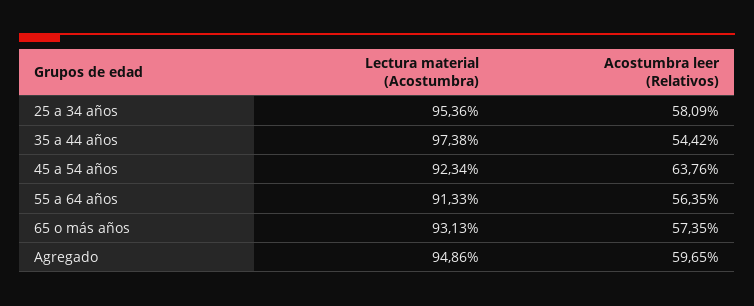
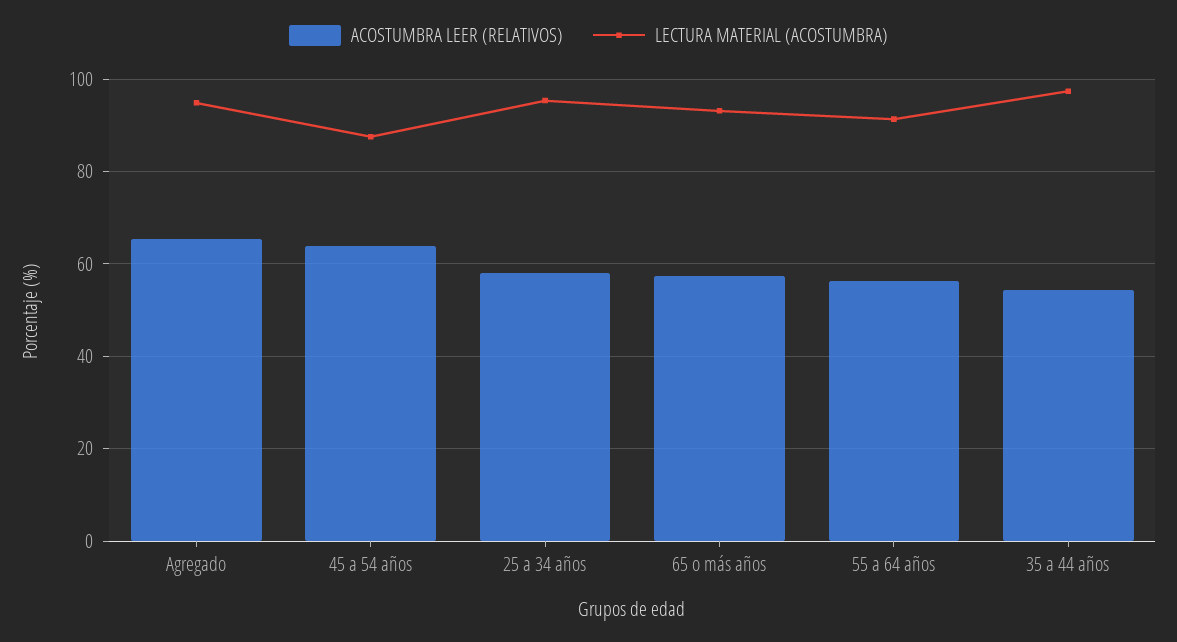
Lectura material (Acostumbra), 45 a 54 años: 92.34 -> 88
Acostumbra leer (Relativos), Agregado: 59.65 -> 66

